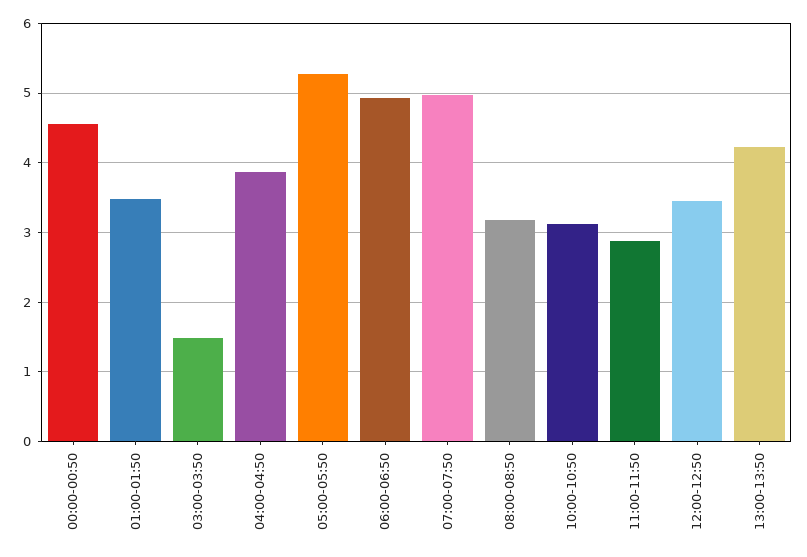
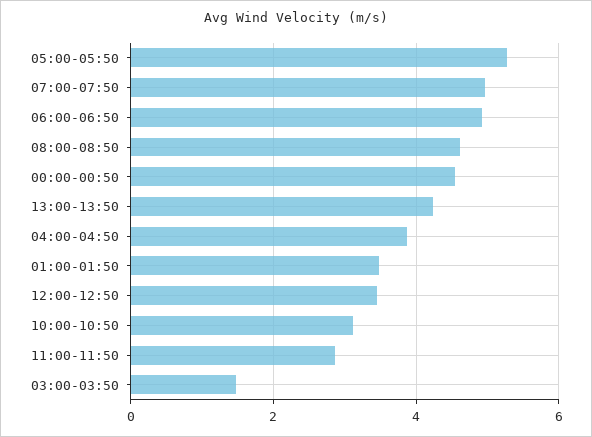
08:00-08:50: 3.2 -> 4.6

